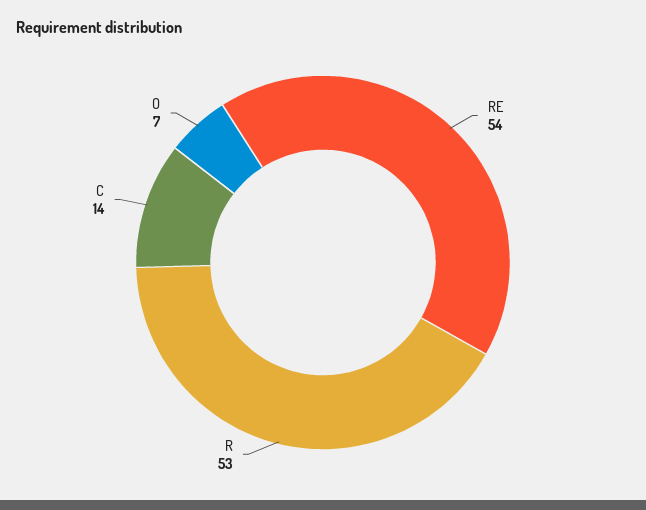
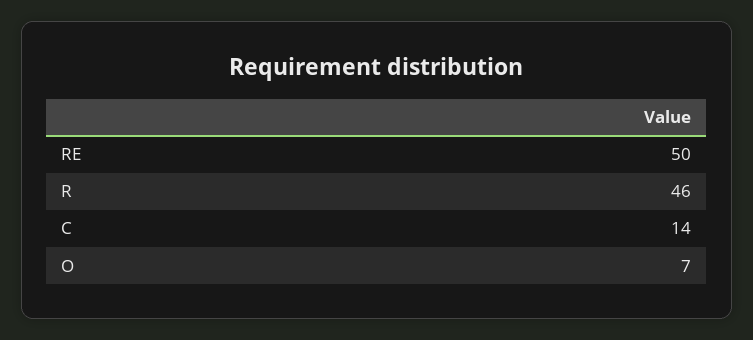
RE: 54 -> 50
R: 53 -> 46

